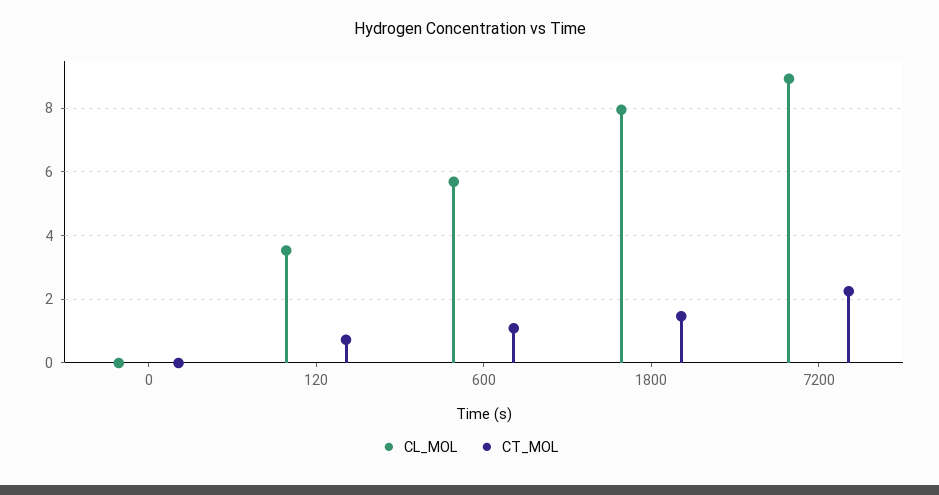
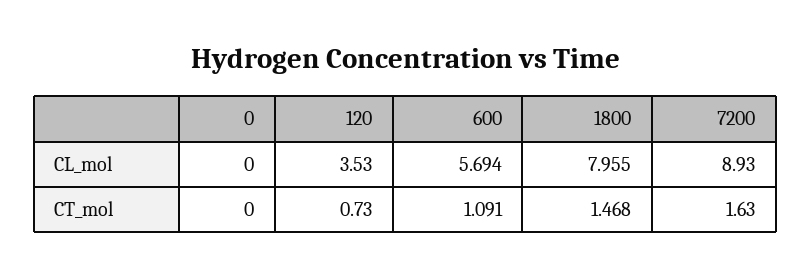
CT_MOL, 7200: 2.2 -> 1.63

